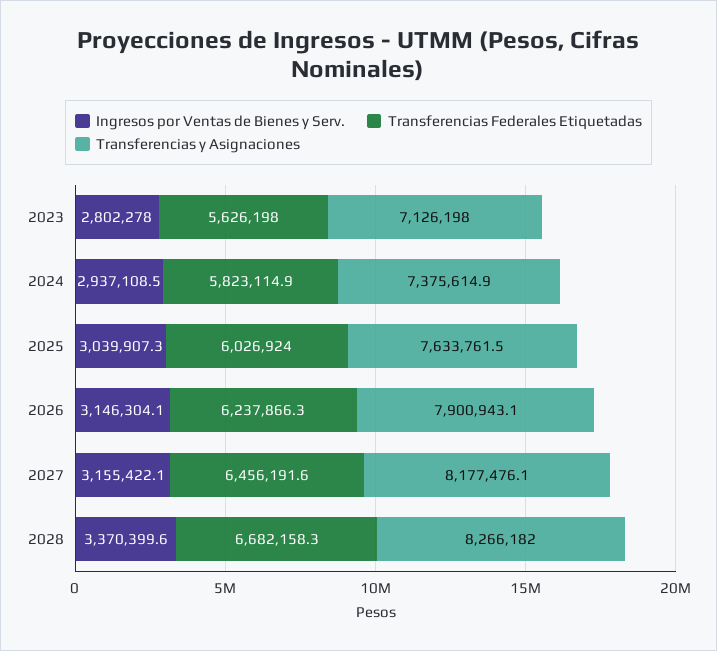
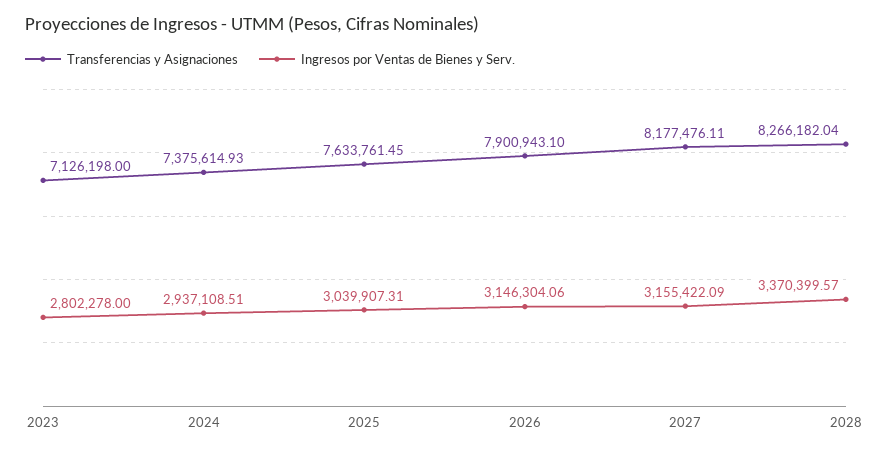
Transferencias Federales Etiquetadas, 2023: 5626198 -> none
Transferencias Federales Etiquetadas, 2024: 5823114.9 -> none
Transferencias Federales Etiquetadas, 2025: 6026924 -> none
Transferencias Federales Etiquetadas, 2026: 6237866.3 -> none
Transferencias Federales Etiquetadas, 2027: 6456191.6 -> none
Transferencias Federales Etiquetadas, 2028: 6682158.3 -> none

